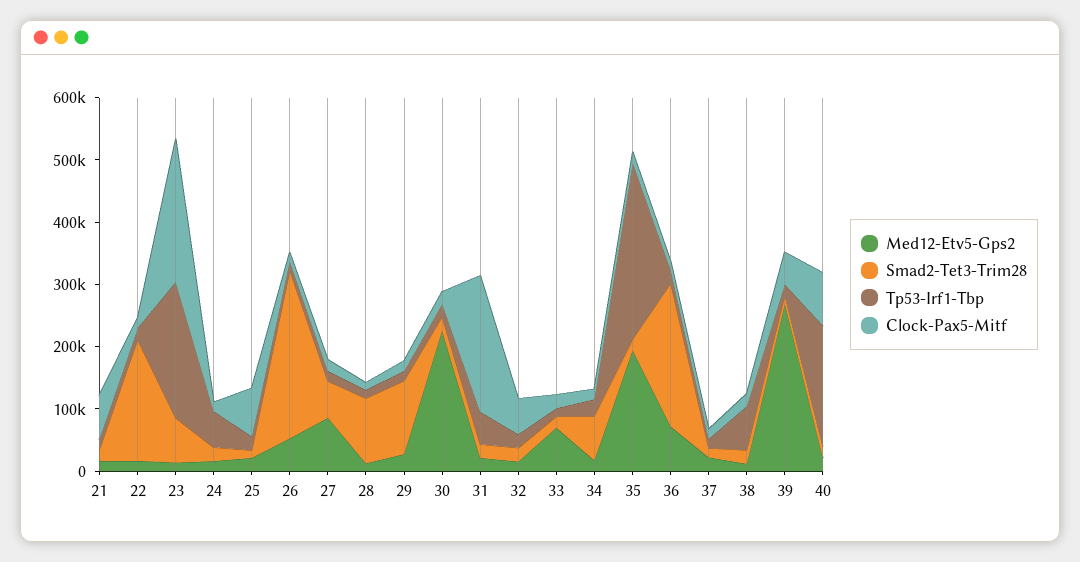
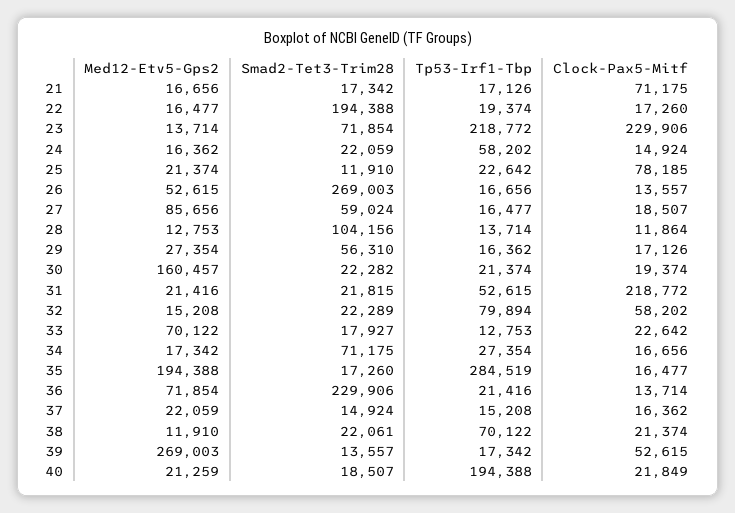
Smad2-Tet3-Trim28, 29: 120000 -> 56310
Med12-Etv5-Gps2, 30: 220000 -> 160457
Tp53-Irf1-Tbp, 32: 20000 -> 79894
Clock-Pax5-Mitf, 40: 80000 -> 21849

